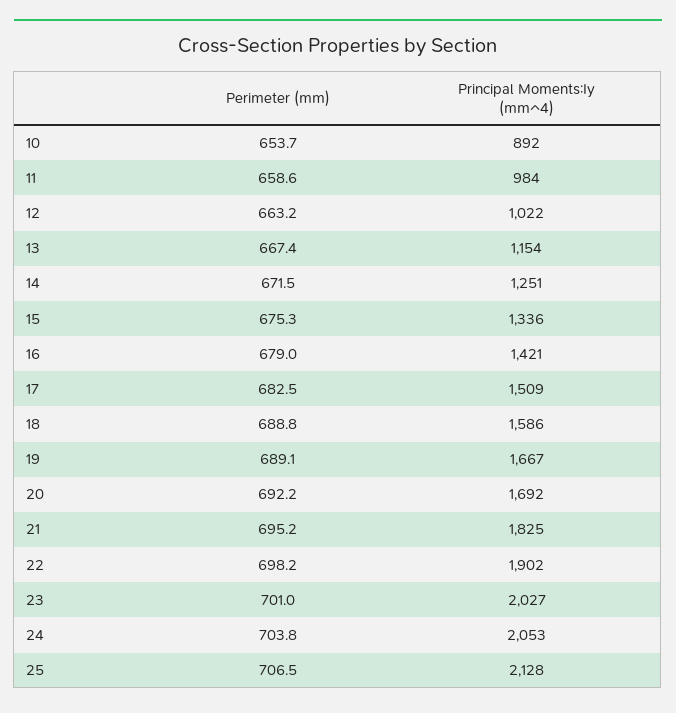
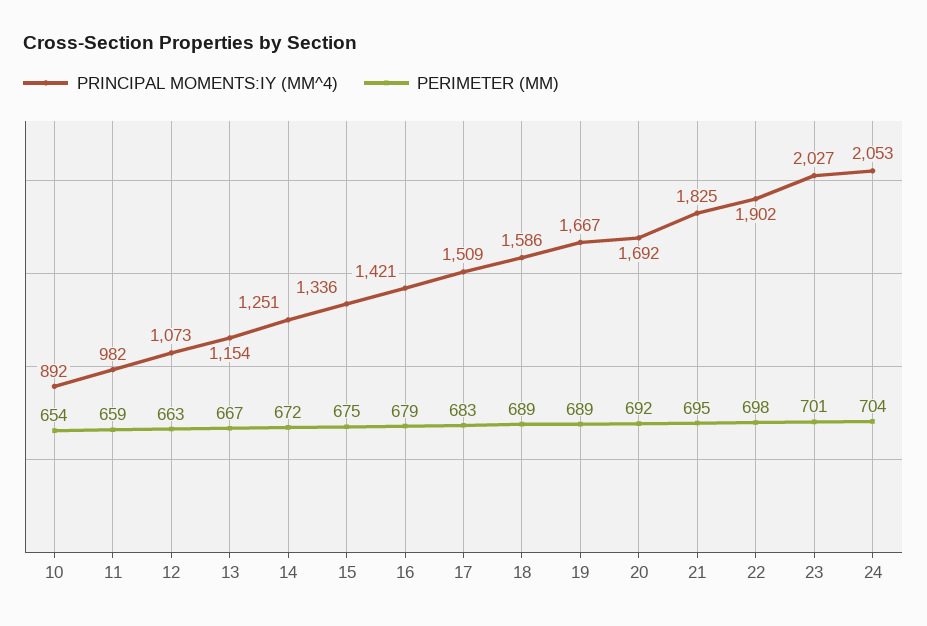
Principal Moments:Iy (mm^4), 11: 984 -> 982
Principal Moments:Iy (mm^4), 12: 1022 -> 1073
Perimeter (mm), 25: 706.5 -> none
Principal Moments:Iy (mm^4), 25: 2128 -> none

